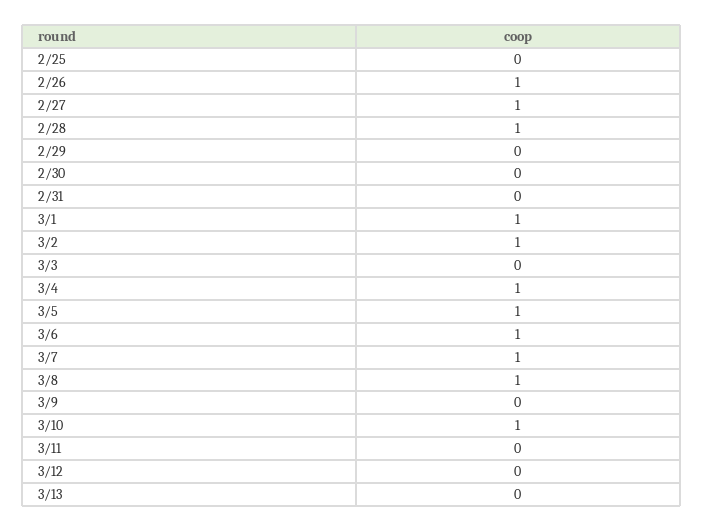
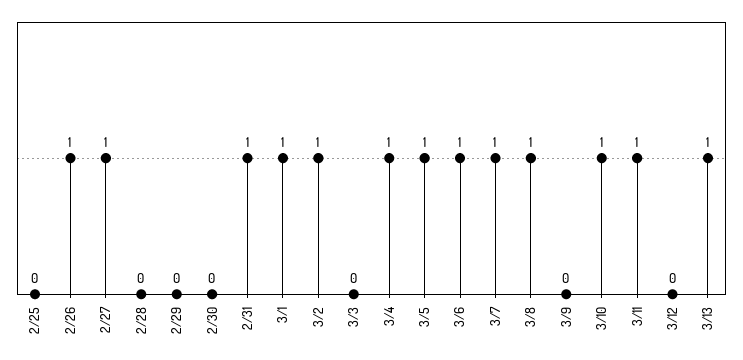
2/28: 1 -> 0
2/31: 0 -> 1
3/11: 0 -> 1
3/13: 0 -> 1

